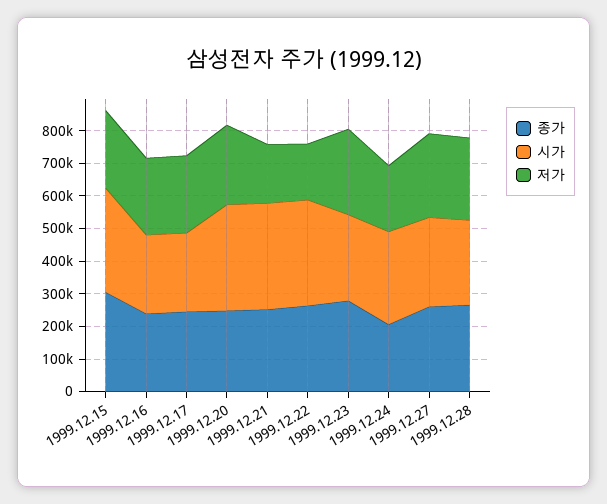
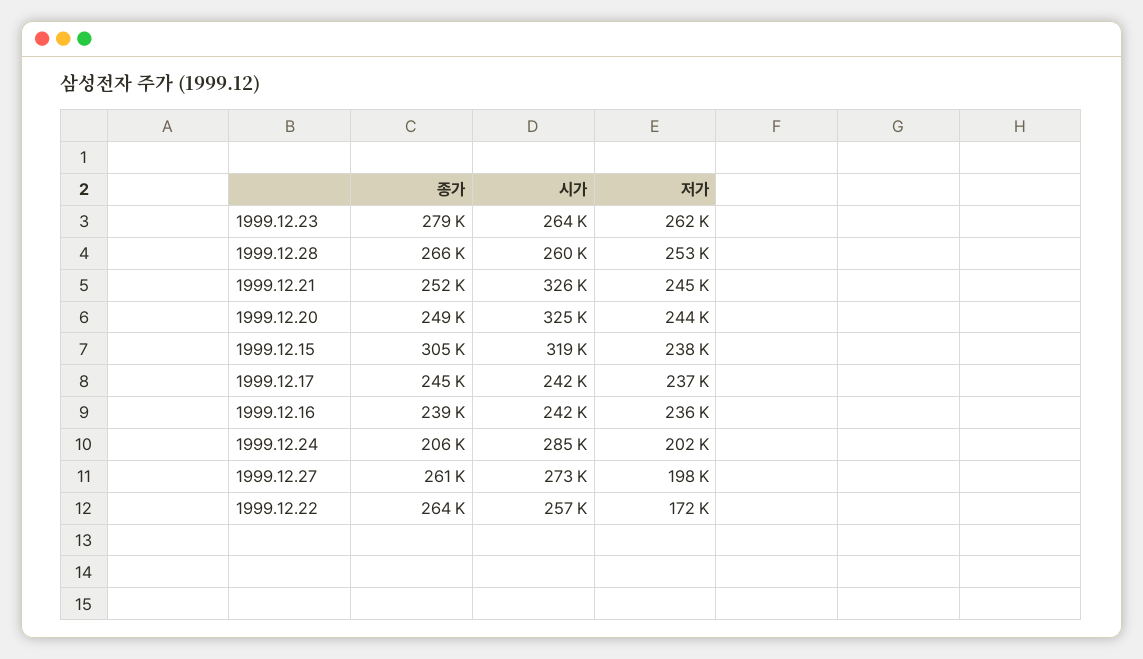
저가, 1999.12.21: 175000 -> 245000
시가, 1999.12.22: 325000 -> 257000
저가, 1999.12.27: 250000 -> 198000

